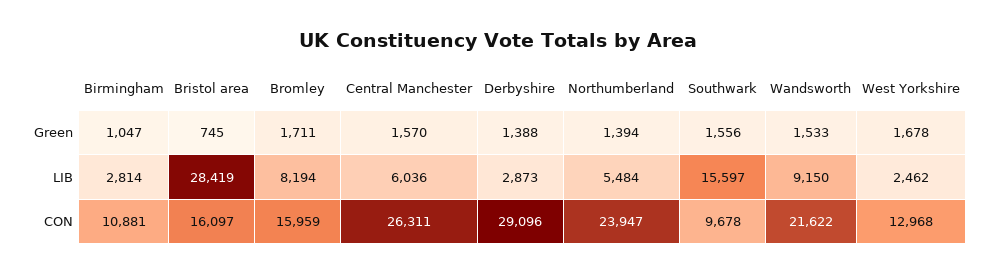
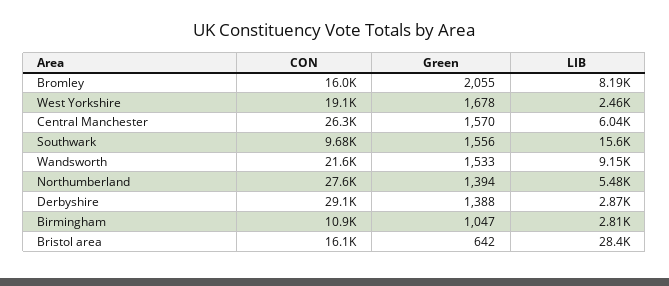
Bristol area, Green: 745 -> 642
Bromley, Green: 1711 -> 2055
Northumberland, CON: 23947 -> 27600
West Yorkshire, CON: 12968 -> 19100

